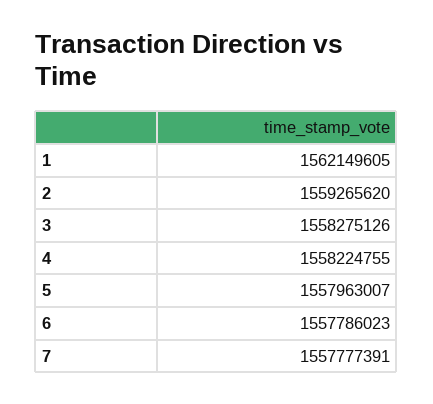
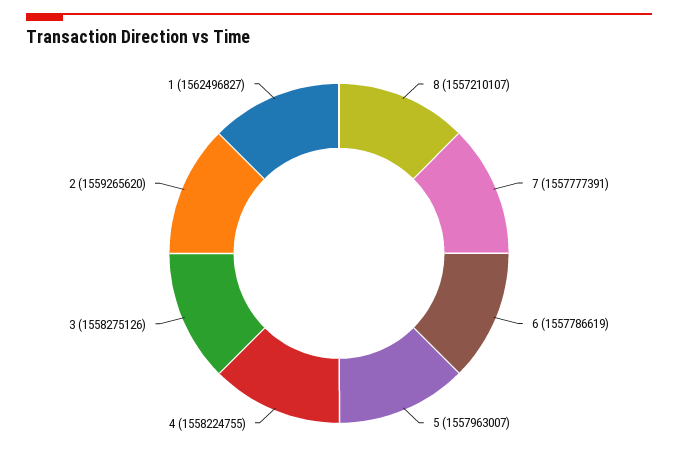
1: 1562149605 -> 1562496827
6: 1557786023 -> 1557786619
8: none -> 1557210107

